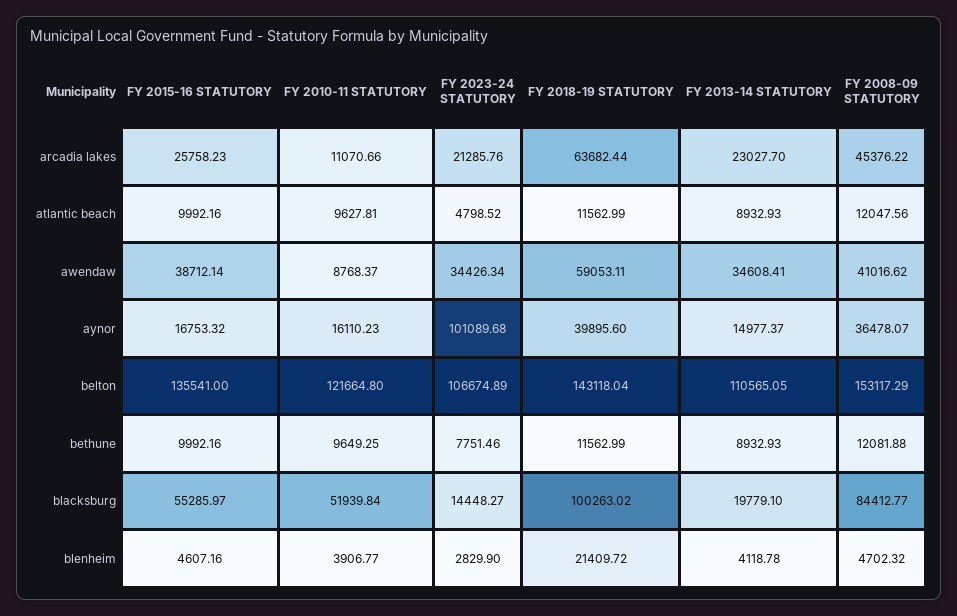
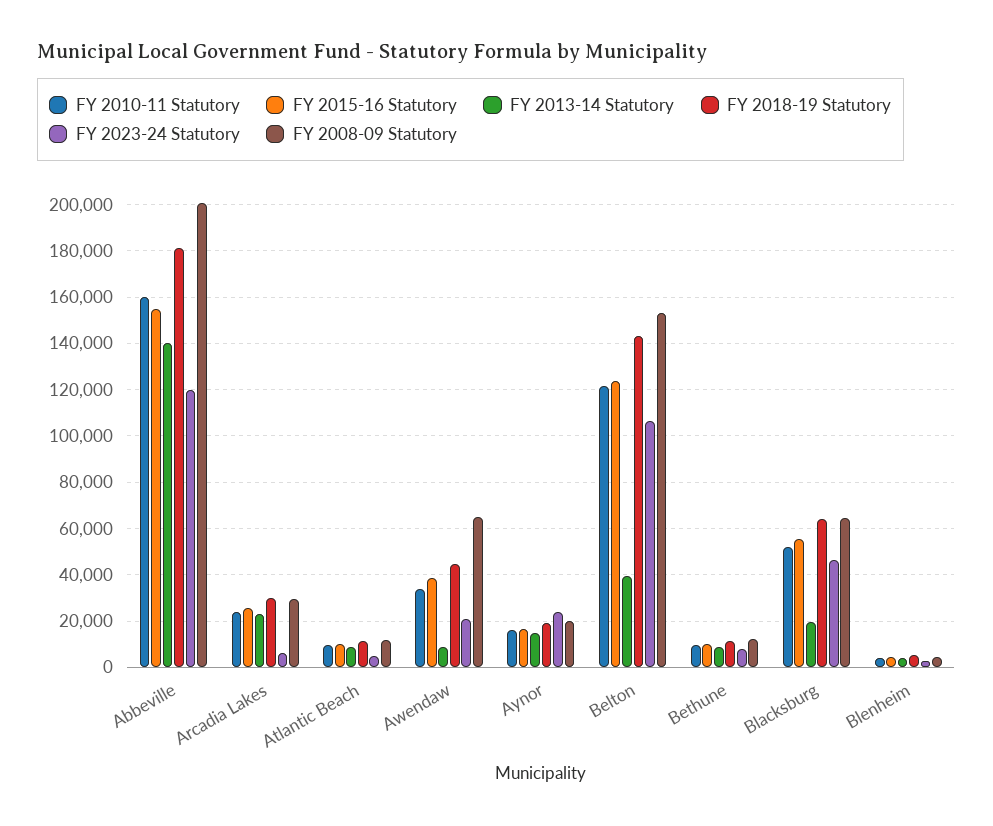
FY 2010-11 STATUTORY, arcadia lakes: 11070.66 -> 25000
FY 2023-24 STATUTORY, arcadia lakes: 21285.76 -> 5000
FY 2018-19 STATUTORY, arcadia lakes: 63682.44 -> 30000
FY 2008-09 STATUTORY, arcadia lakes: 45376.22 -> 30000
FY 2010-11 STATUTORY, awendaw: 8768.37 -> 35000
FY 2023-24 STATUTORY, awendaw: 34426.34 -> 20000
FY 2018-19 STATUTORY, awendaw: 59053.11 -> 45000
FY 2013-14 STATUTORY, awendaw: 34608.41 -> 10000
FY 2008-09 STATUTORY, awendaw: 41016.62 -> 65000
FY 2023-24 STATUTORY, aynor: 101089.68 -> 25000
FY 2018-19 STATUTORY, aynor: 39895.6 -> 20000
FY 2008-09 STATUTORY, aynor: 36478.07 -> 20000
FY 2015-16 STATUTORY, belton: 135541 -> 125000
FY 2013-14 STATUTORY, belton: 110565.05 -> 40000
FY 2023-24 STATUTORY, blacksburg: 14448.27 -> 45000
FY 2018-19 STATUTORY, blacksburg: 100263.02 -> 65000
FY 2008-09 STATUTORY, blacksburg: 84412.77 -> 65000
FY 2018-19 STATUTORY, blenheim: 21409.72 -> 5000
FY 2010-11 STATUTORY, Abbeville: none -> 160000
FY 2015-16 STATUTORY, Abbeville: none -> 155000
FY 2013-14 STATUTORY, Abbeville: none -> 140000
FY 2018-19 STATUTORY, Abbeville: none -> 180000
FY 2023-24 STATUTORY, Abbeville: none -> 120000
FY 2008-09 STATUTORY, Abbeville: none -> 200000

